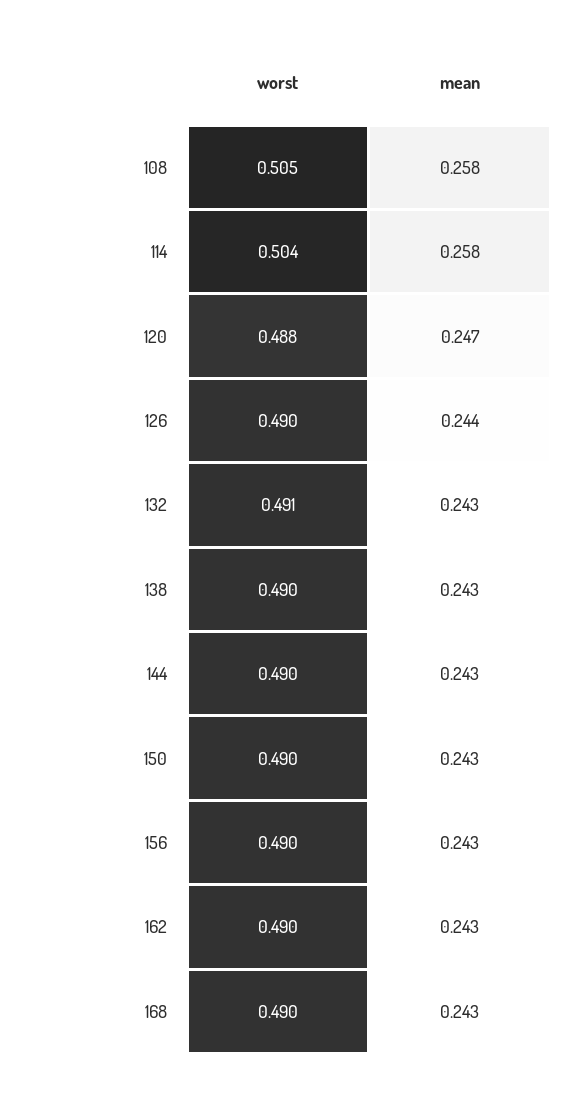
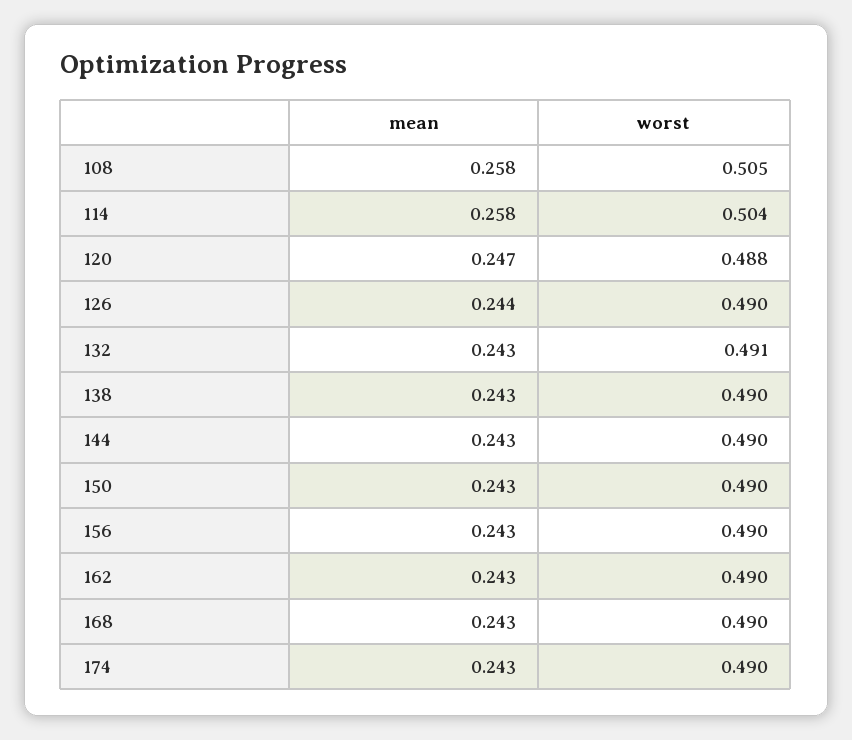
mean, 174: none -> 0.243
worst, 174: none -> 0.49

